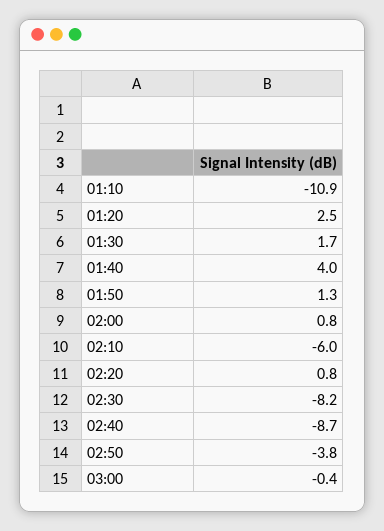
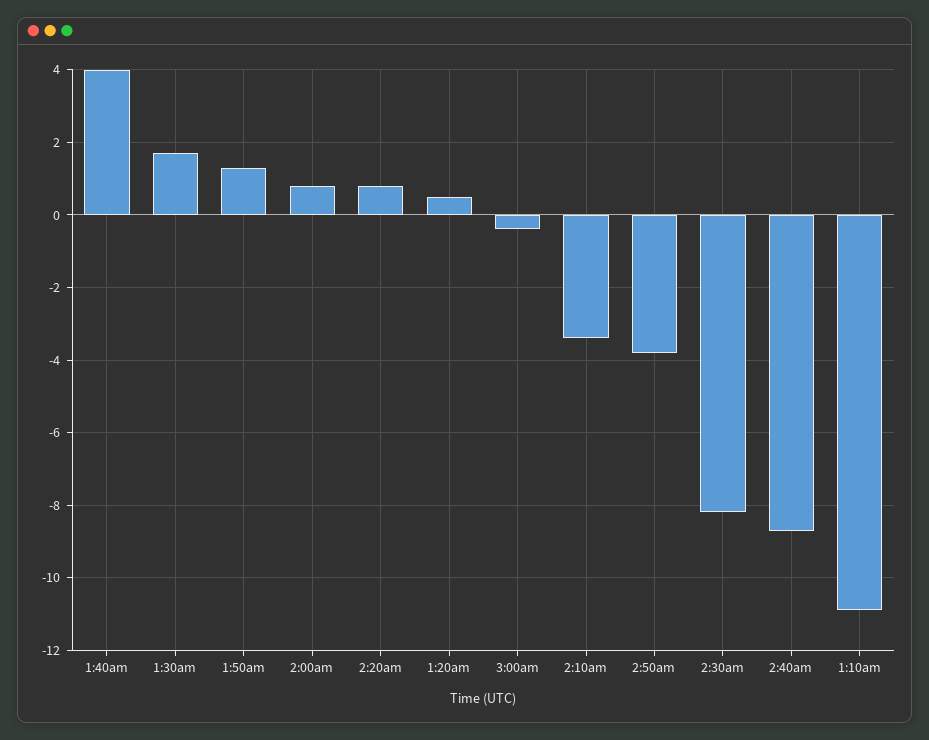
01:20: 2.5 -> 0.5
02:10: -6 -> -3.5

